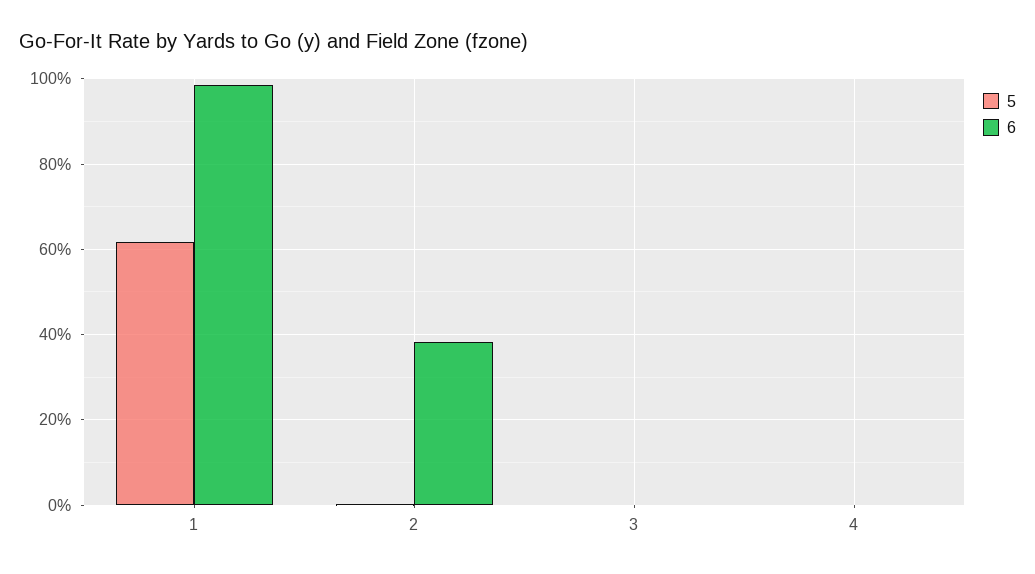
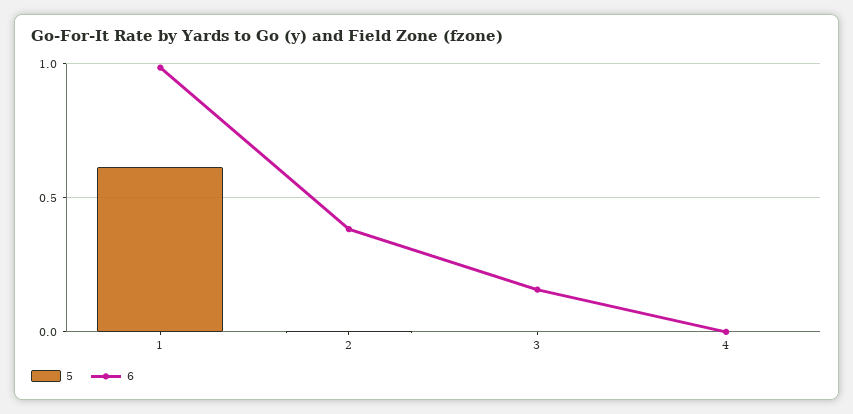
6, 3: 0 -> 0.15

